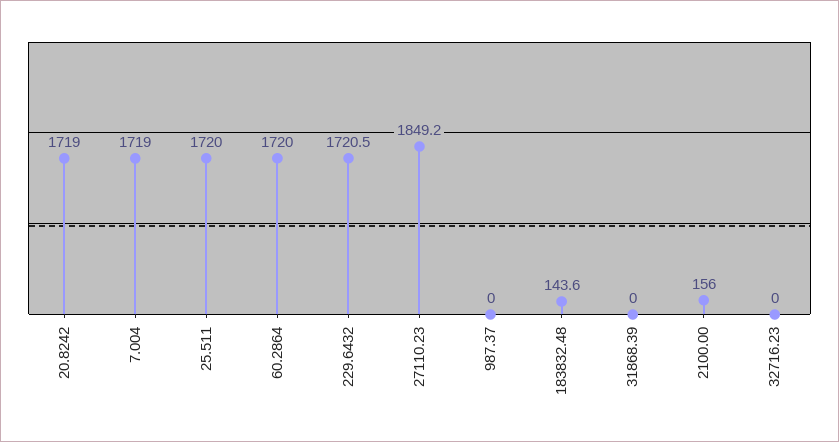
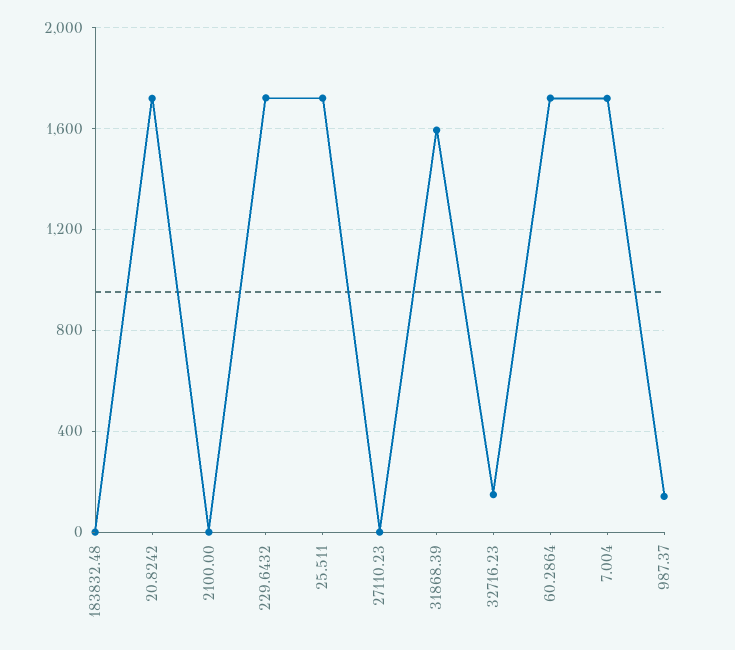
27110.23: 1849.2 -> 0
987.37: 0 -> 150
183832.48: 143.6 -> 0
31868.39: 0 -> 1600
2100.00: 156 -> 0
32716.23: 0 -> 150

